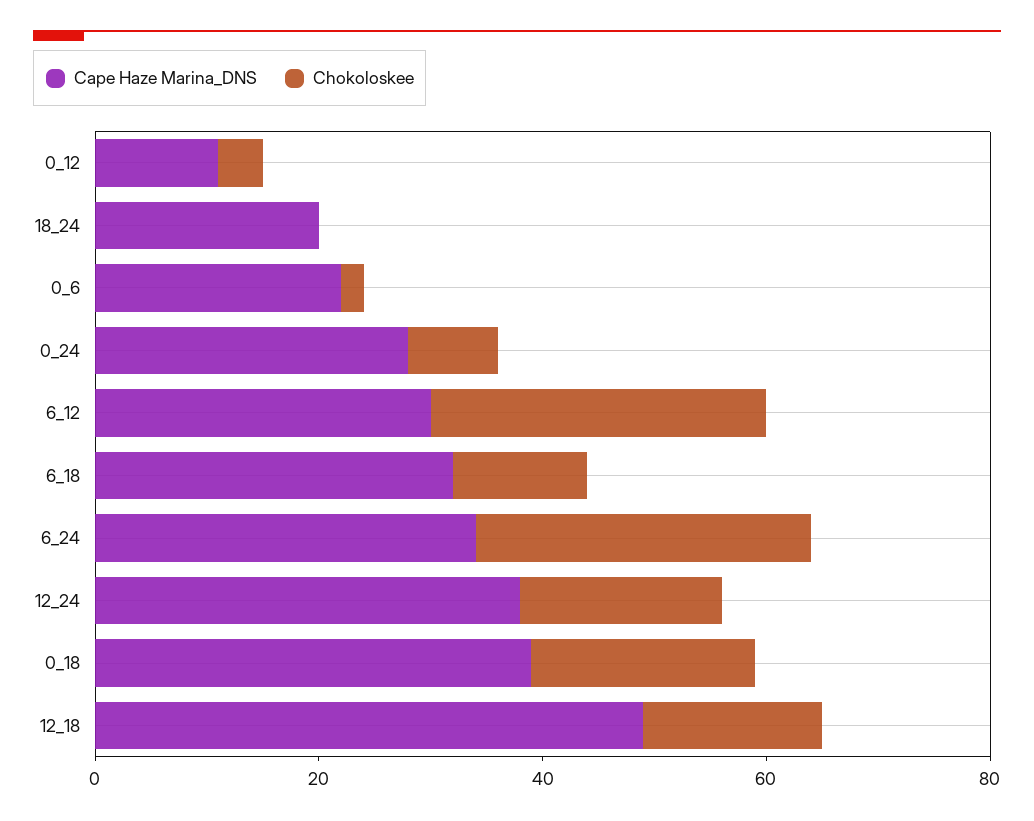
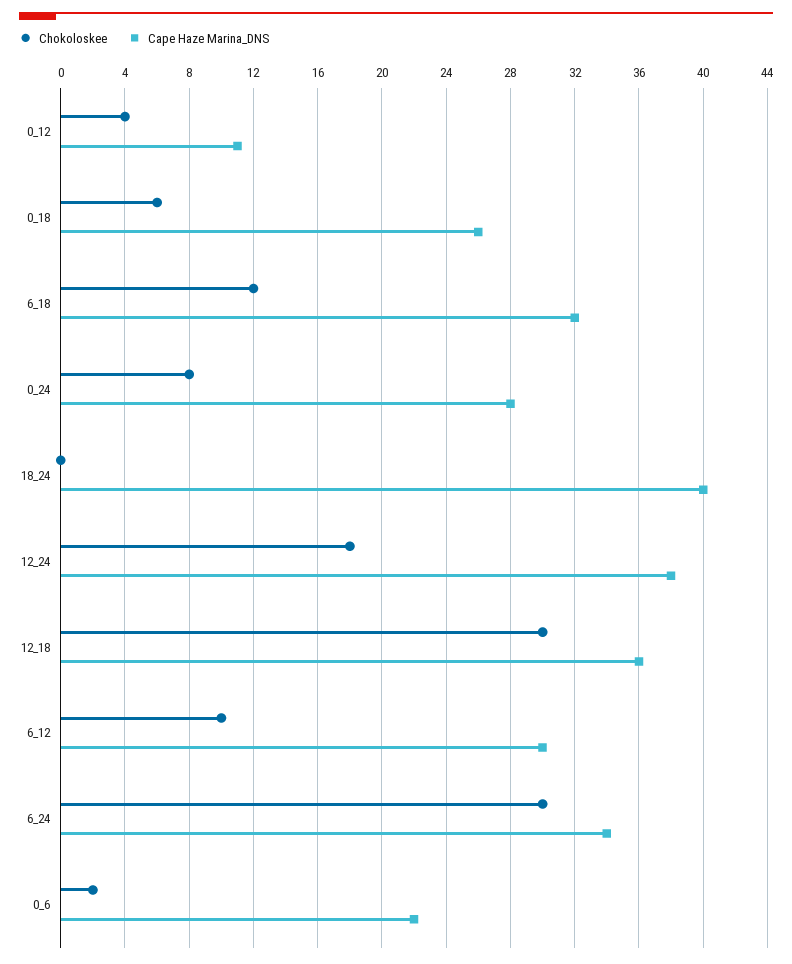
Cape Haze Marina_DNS, 18_24: 20 -> 40
Chokoloskee, 6_12: 30 -> 10
Cape Haze Marina_DNS, 0_18: 40 -> 26
Chokoloskee, 0_18: 20 -> 6
Cape Haze Marina_DNS, 12_18: 50 -> 36
Chokoloskee, 12_18: 15 -> 30

